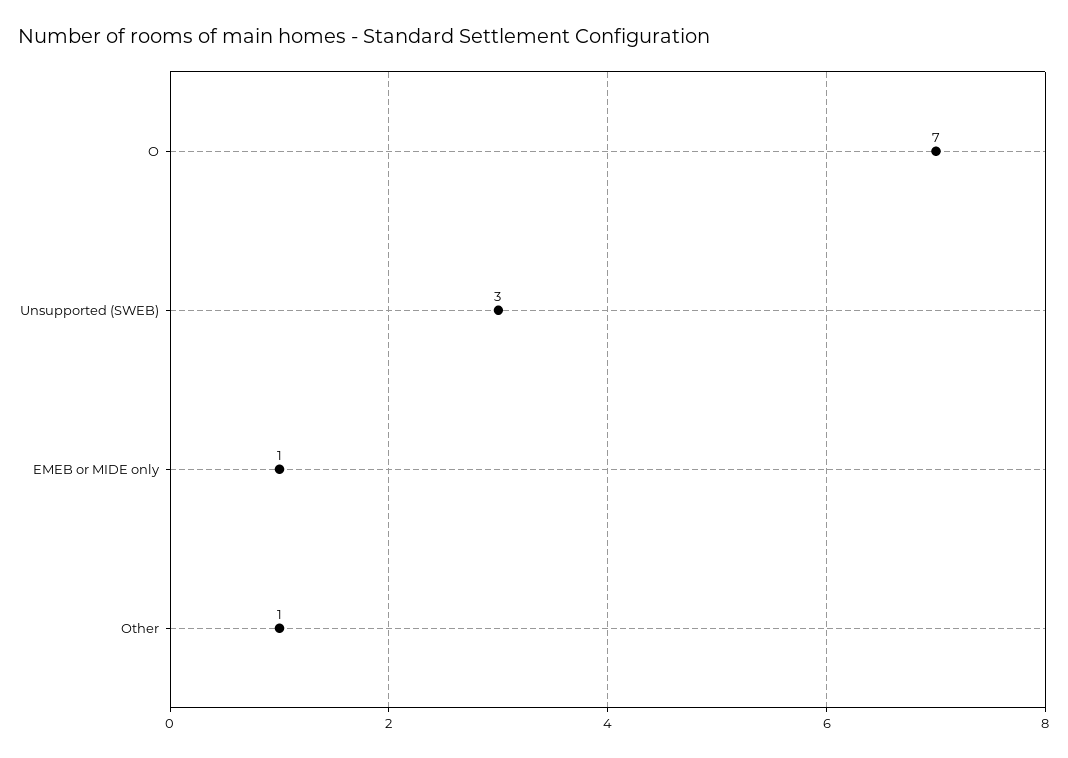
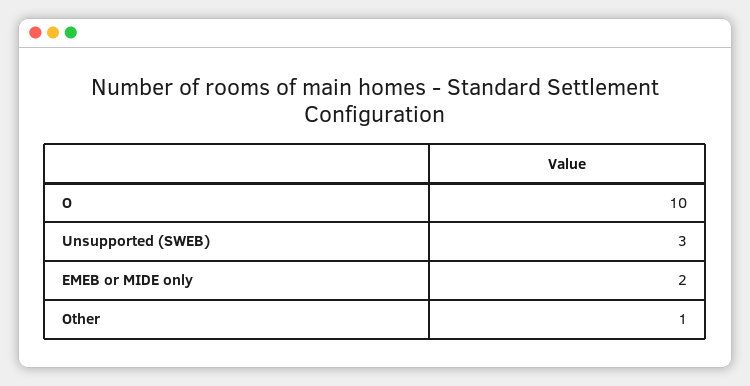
O: 7 -> 10
EMEB or MIDE only: 1 -> 2

